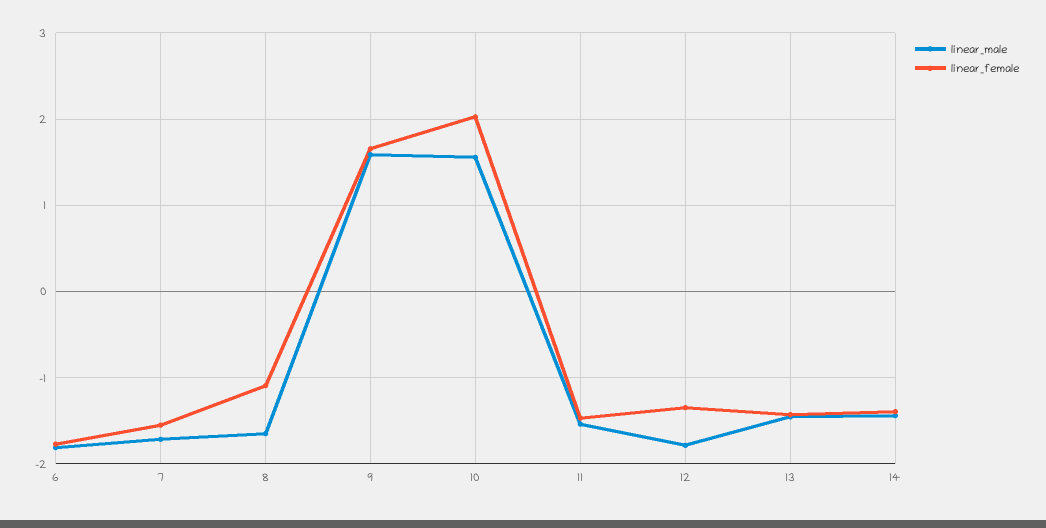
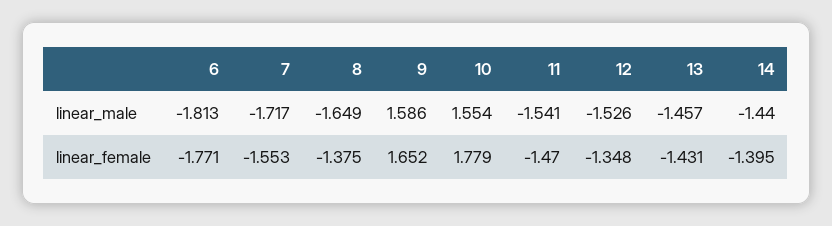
linear_female, 8: -1.1 -> -1.375
linear_female, 10: 2 -> 1.779
linear_male, 12: -1.8 -> -1.526

